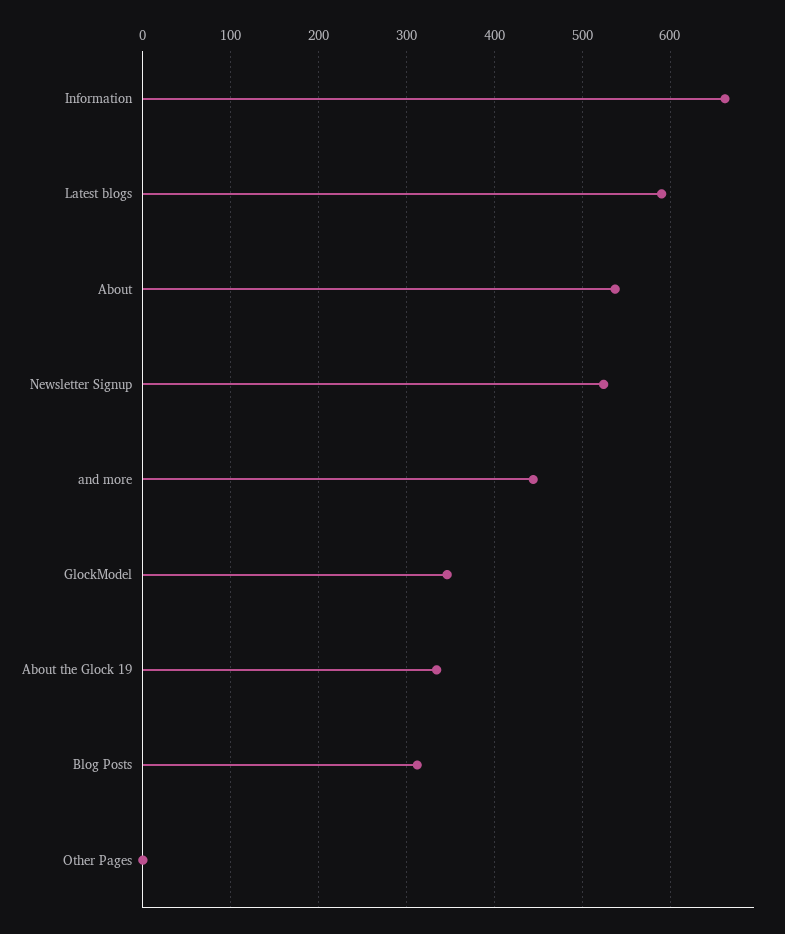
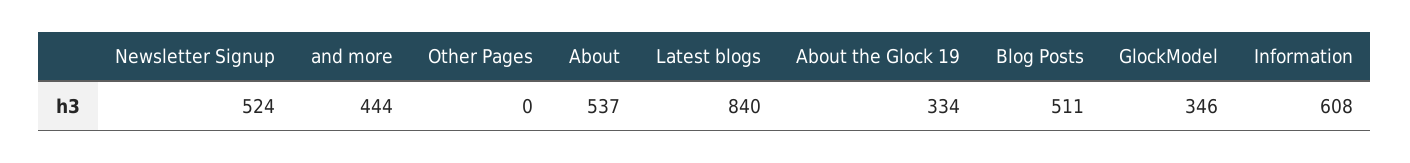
Information: 660 -> 608
Latest blogs: 590 -> 840
Blog Posts: 310 -> 511

